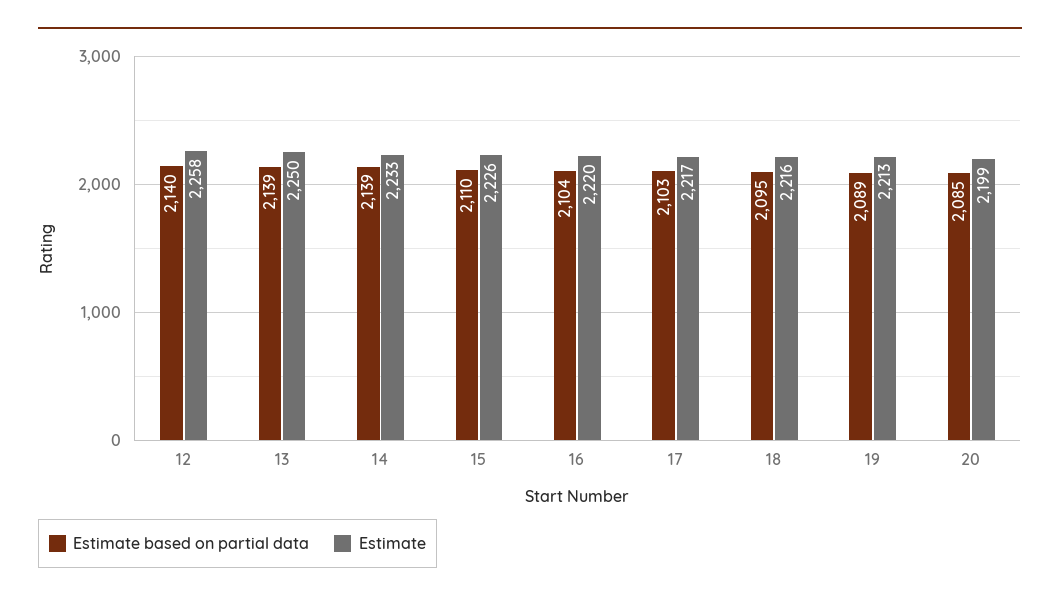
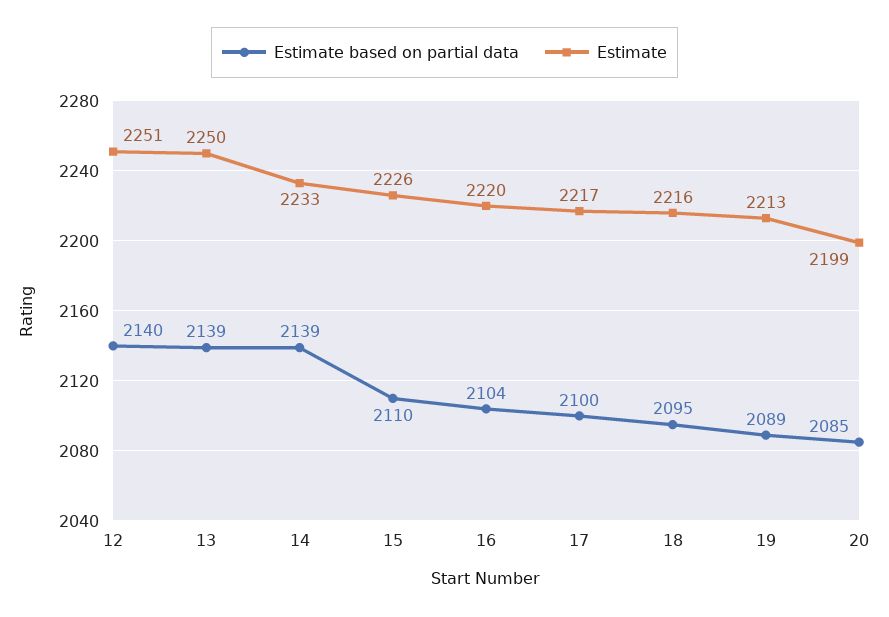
Estimate, 12: 2258 -> 2251
Estimate based on partial data, 17: 2103 -> 2100

